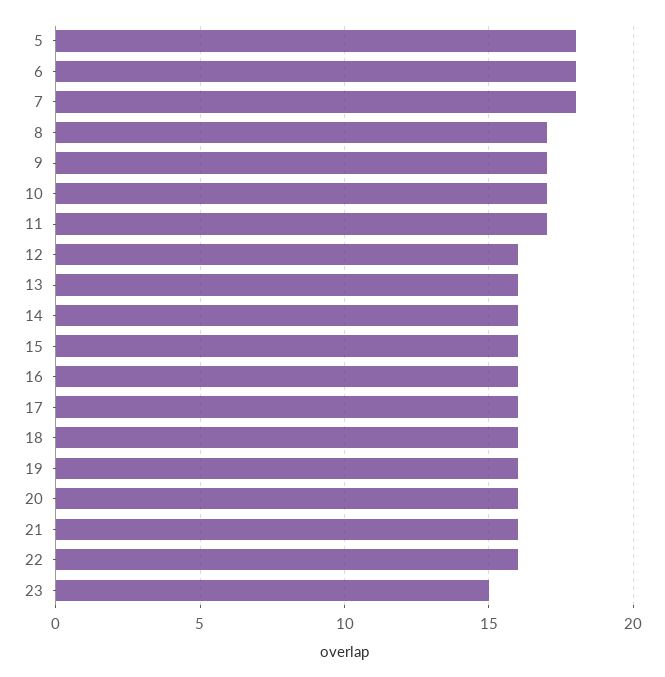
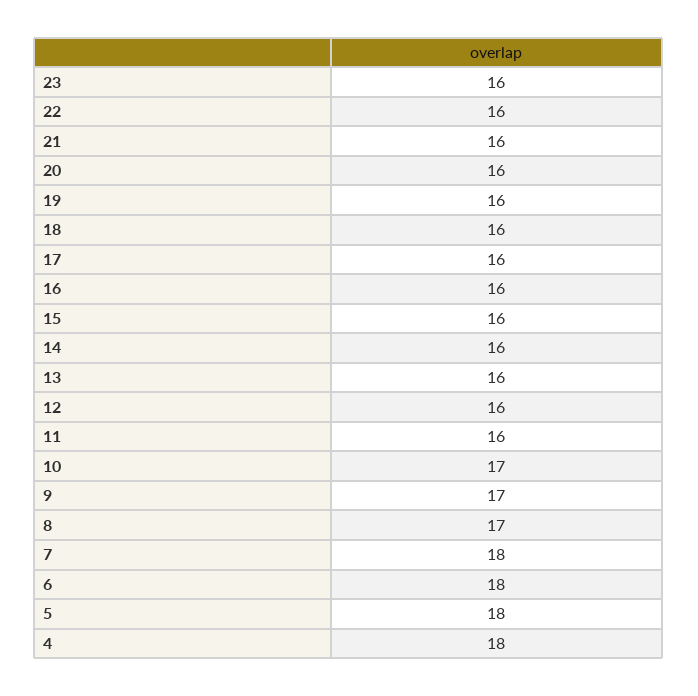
11: 17 -> 16
23: 15 -> 16
4: none -> 18

